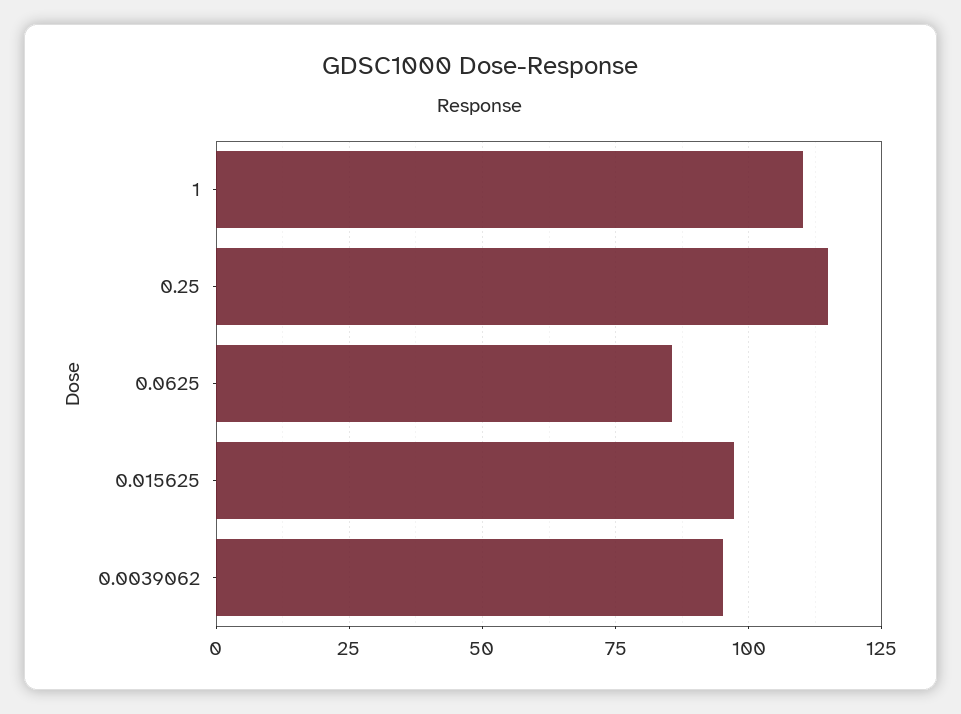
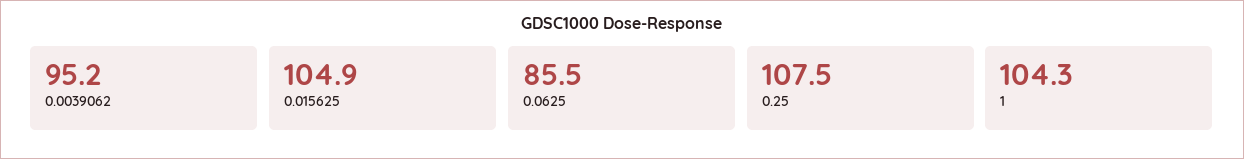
1: 110 -> 104.3
0.25: 115 -> 107.5
0.015625: 97.5 -> 104.9

